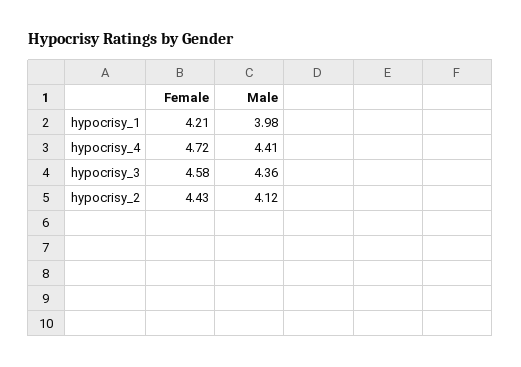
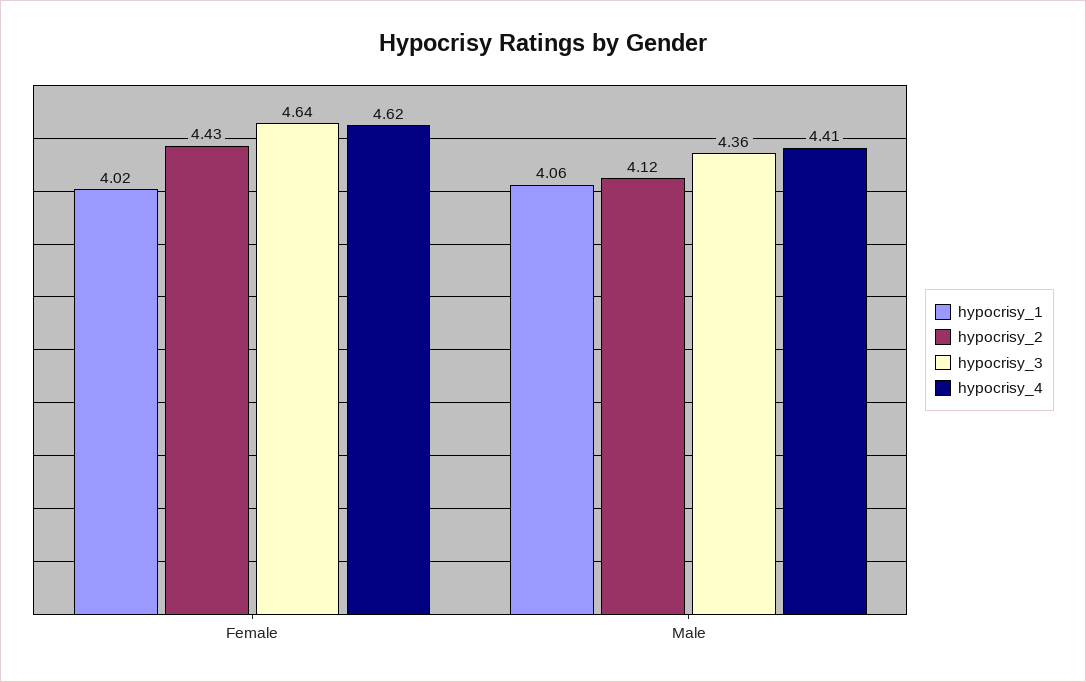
hypocrisy_1, Female: 4.21 -> 4.02
hypocrisy_1, Male: 3.98 -> 4.06
hypocrisy_4, Female: 4.72 -> 4.62
hypocrisy_3, Female: 4.58 -> 4.64

